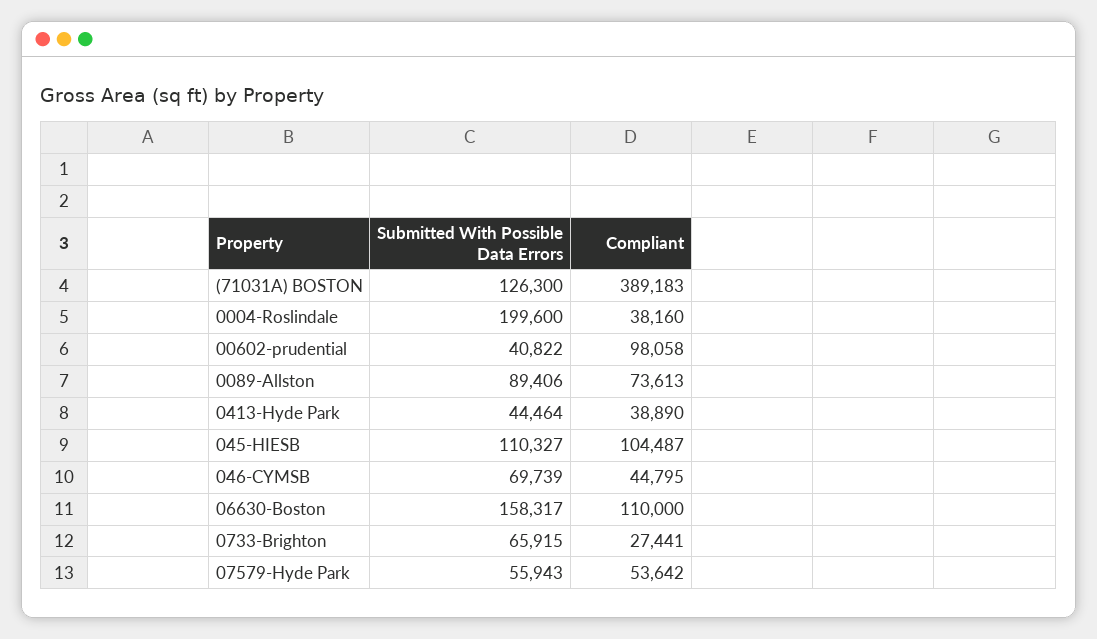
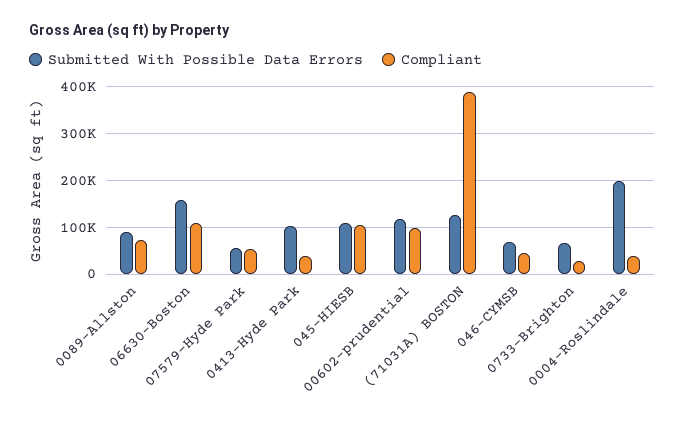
Submitted With Possible Data Errors, 00602-prudential: 40822 -> 120000
Submitted With Possible Data Errors, 0413-Hyde Park: 44464 -> 100000

